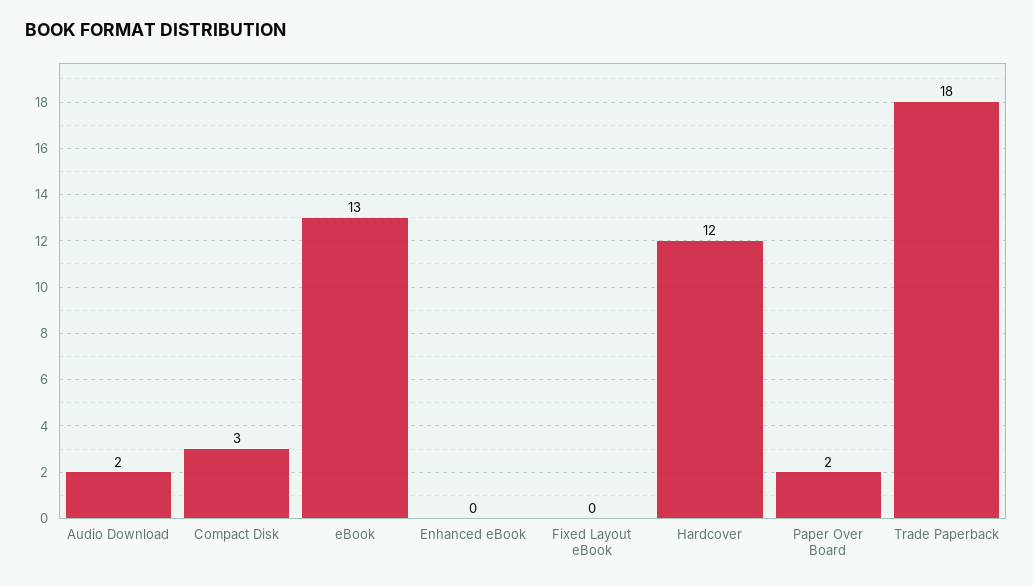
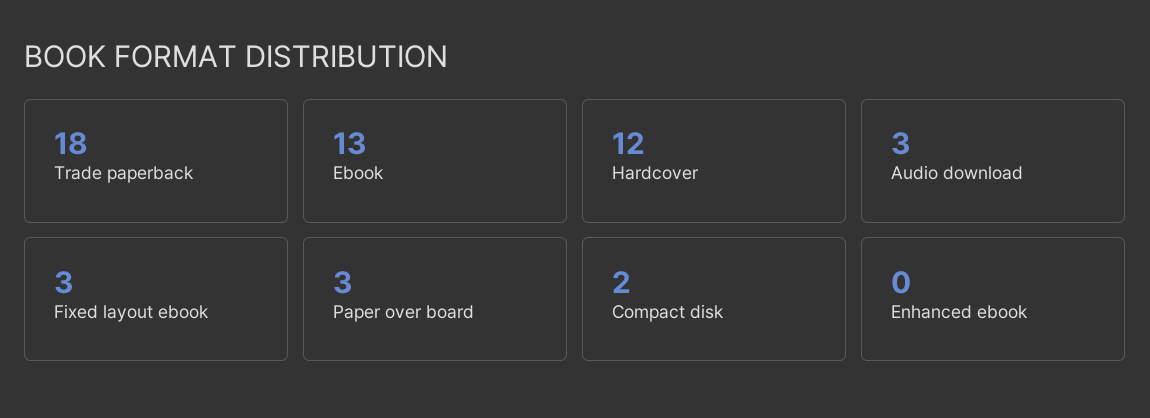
Audio Download: 2 -> 3
Compact Disk: 3 -> 2
Fixed Layout eBook: 0 -> 3
Paper Over Board: 2 -> 3

